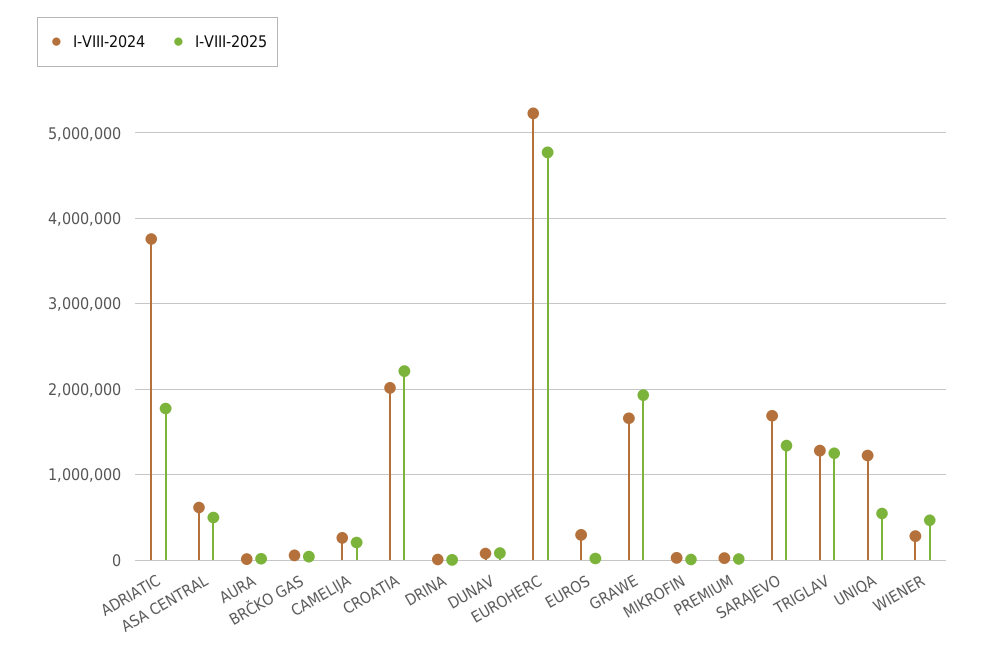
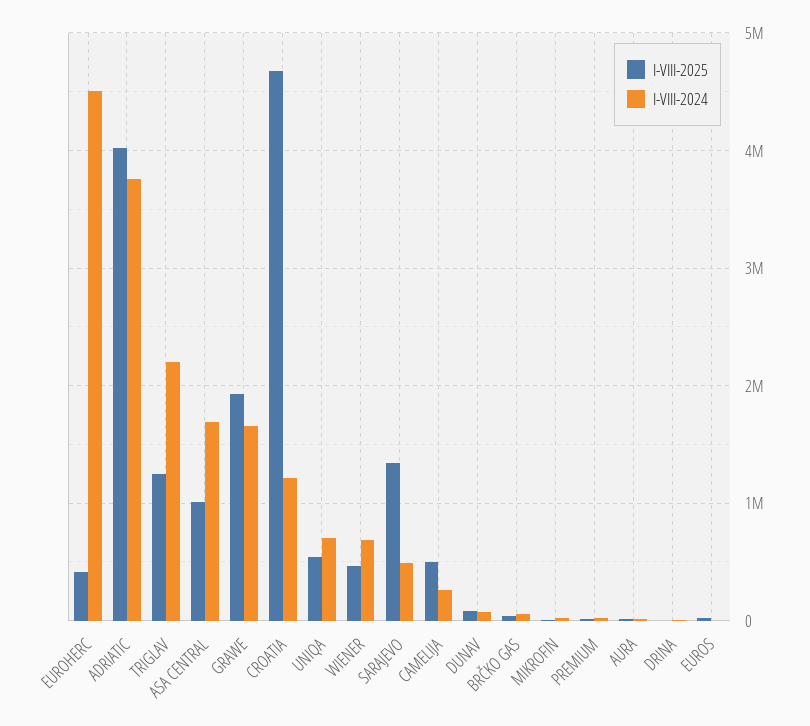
I-VIII-2025, ADRIATIC: 1800000 -> 4000000
I-VIII-2024, ASA CENTRAL: 600000 -> 1700000
I-VIII-2025, ASA CENTRAL: 500000 -> 1000000
I-VIII-2025, CAMELIJA: 200000 -> 500000
I-VIII-2024, CROATIA: 2000000 -> 1200000
I-VIII-2025, CROATIA: 2200000 -> 4700000
I-VIII-2024, EUROHERC: 5200000 -> 4500000
I-VIII-2025, EUROHERC: 4800000 -> 400000
I-VIII-2024, EUROS: 300000 -> 0
I-VIII-2024, SARAJEVO: 1700000 -> 500000
I-VIII-2024, TRIGLAV: 1300000 -> 2200000
I-VIII-2024, UNIQA: 1200000 -> 700000
I-VIII-2024, WIENER: 300000 -> 700000

